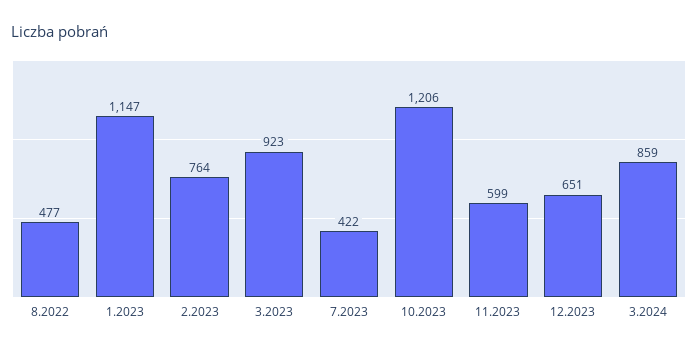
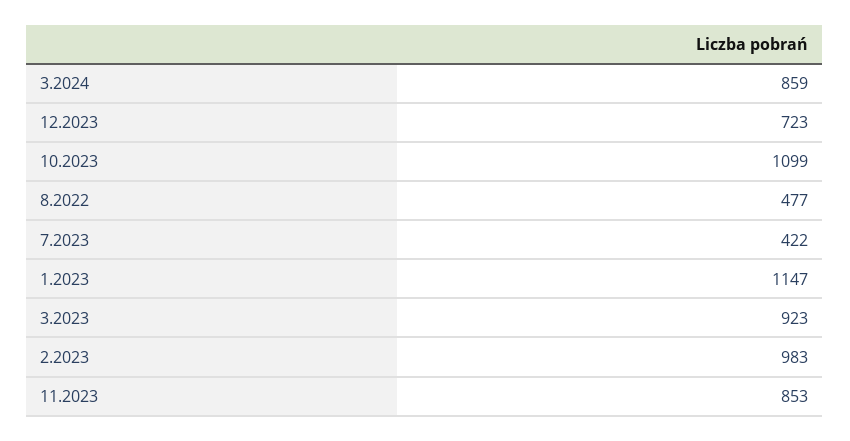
2.2023: 764 -> 983
10.2023: 1206 -> 1099
11.2023: 599 -> 853
12.2023: 651 -> 723

